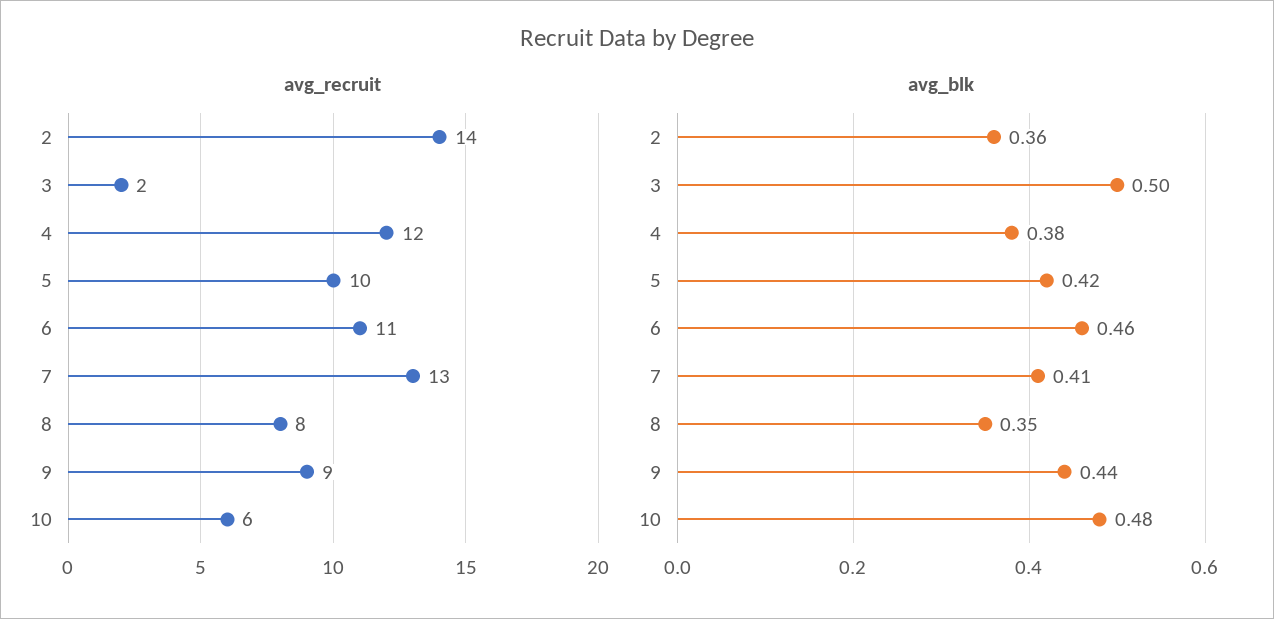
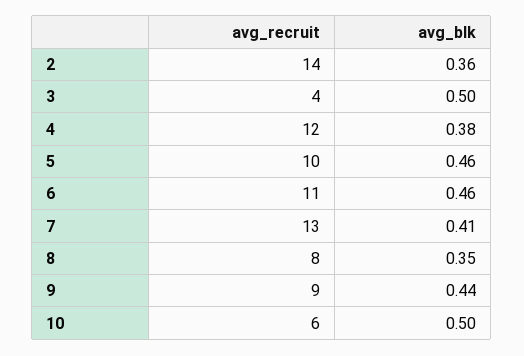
avg_recruit, 3: 2 -> 4
avg_blk, 5: 0.42 -> 0.46
avg_blk, 10: 0.48 -> 0.5

